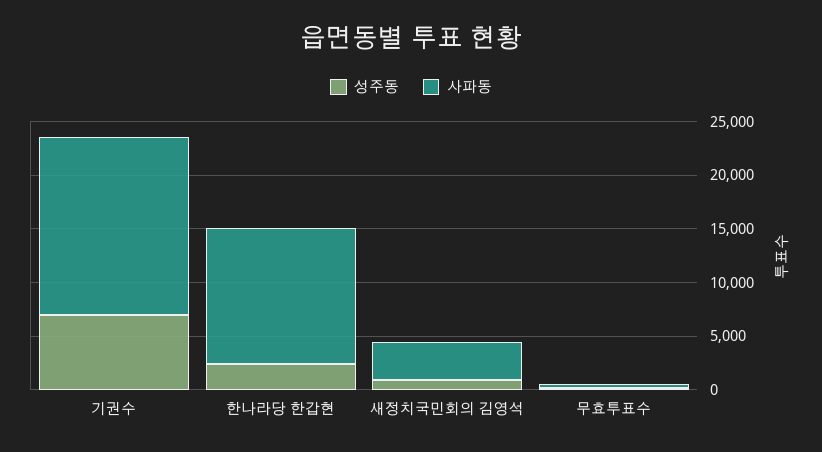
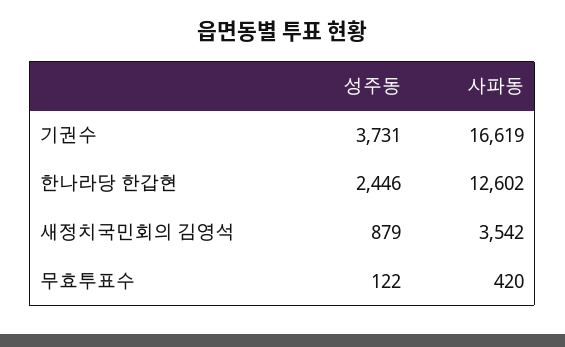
성주동, 기권수: 7000 -> 3731

